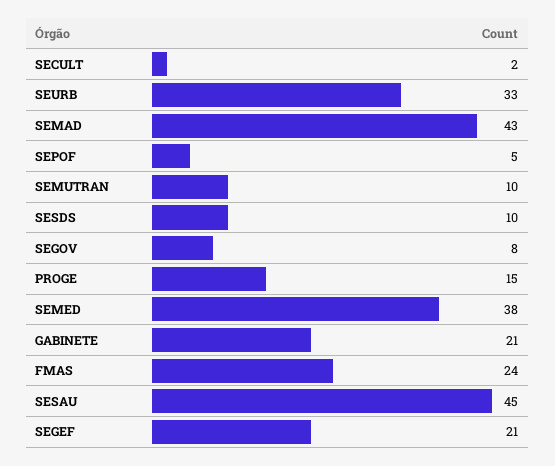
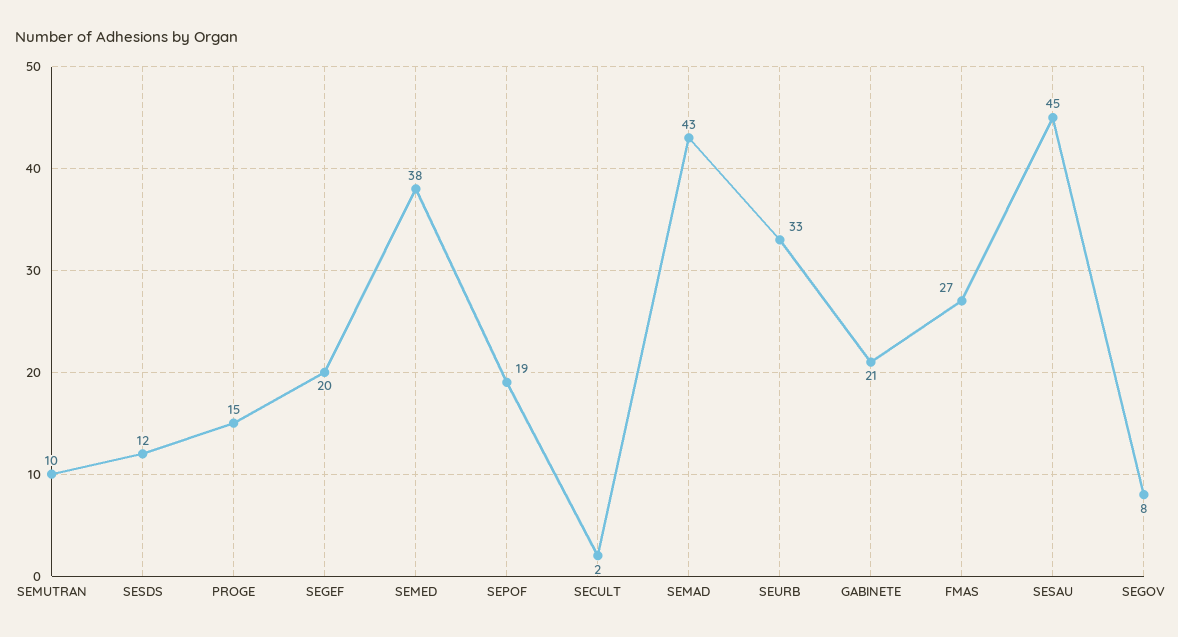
SEPOF: 5 -> 19
SESDS: 10 -> 12
FMAS: 24 -> 27
SEGEF: 21 -> 20

